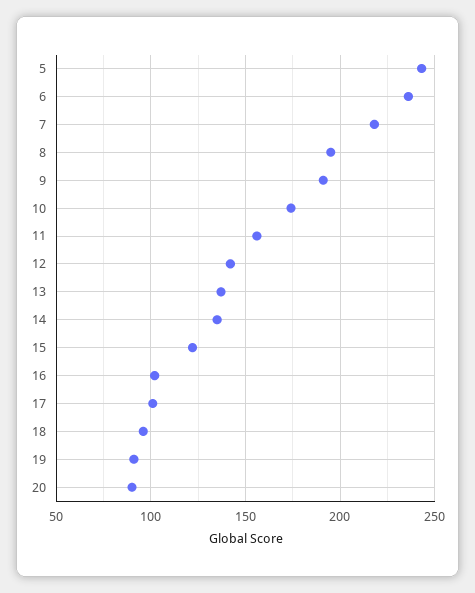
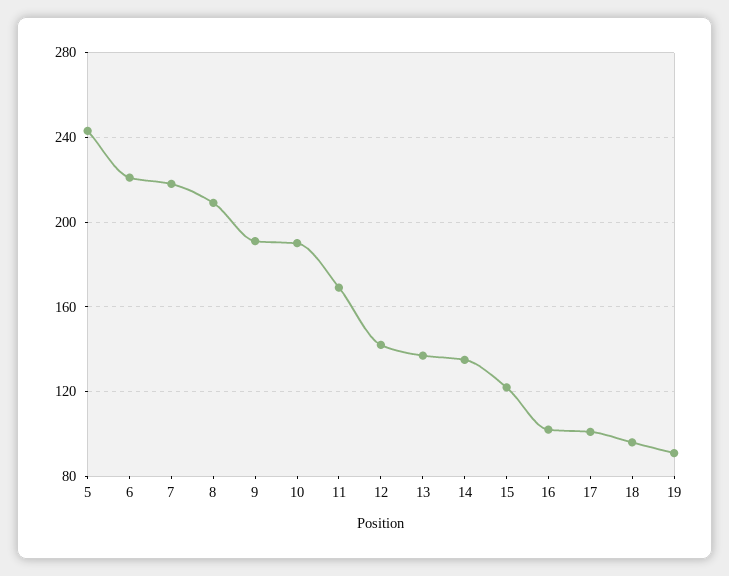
6: 235 -> 220
8: 195 -> 210
10: 175 -> 190
11: 155 -> 170
20: 90 -> none

